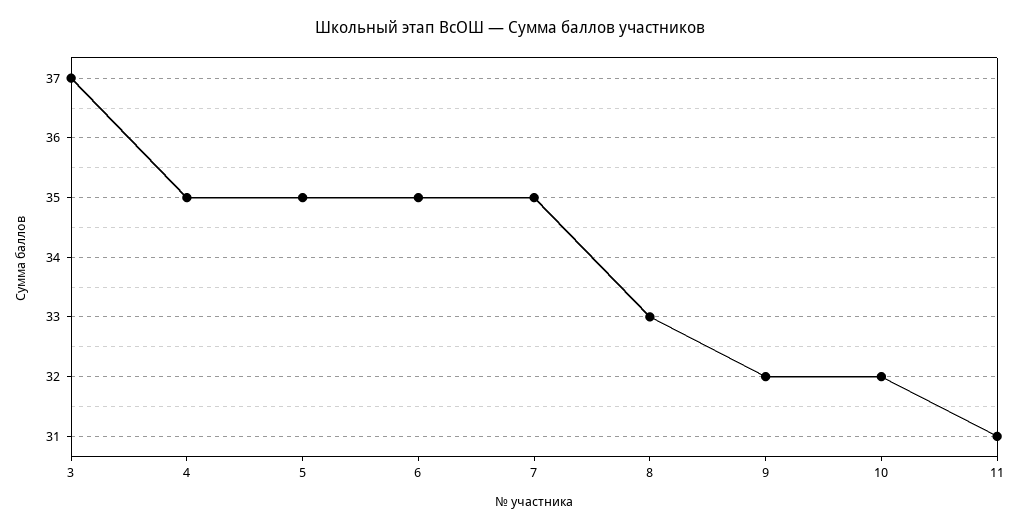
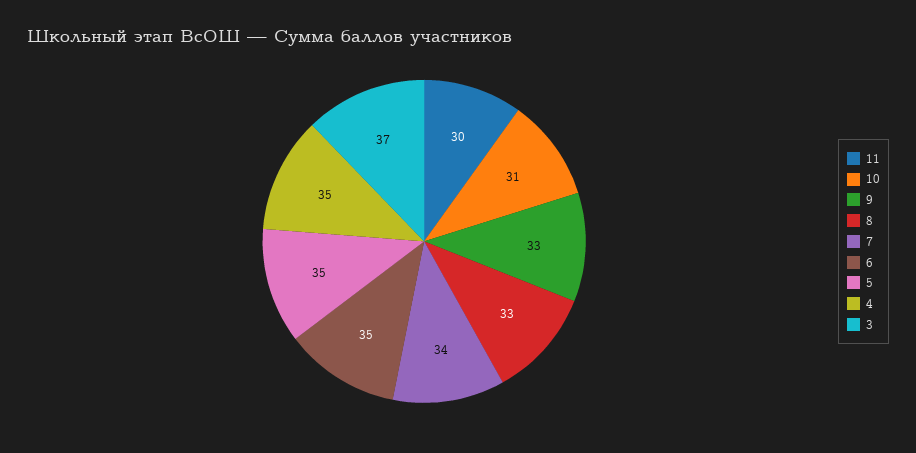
7: 35 -> 34
9: 32 -> 33
10: 32 -> 31
11: 31 -> 30

